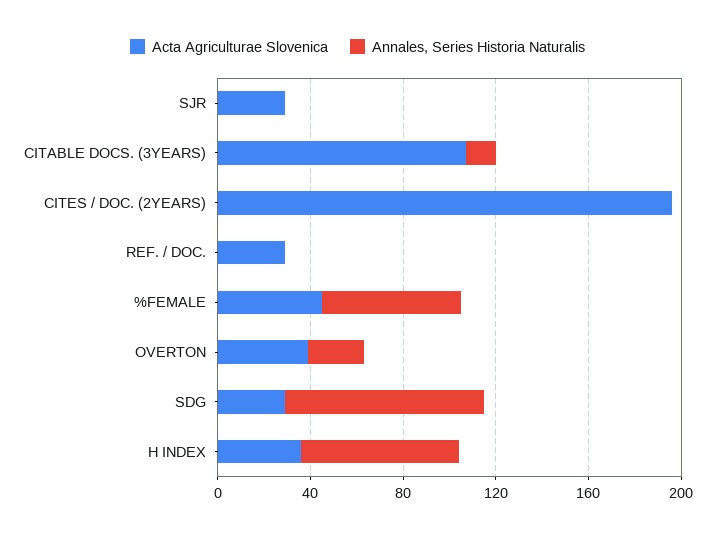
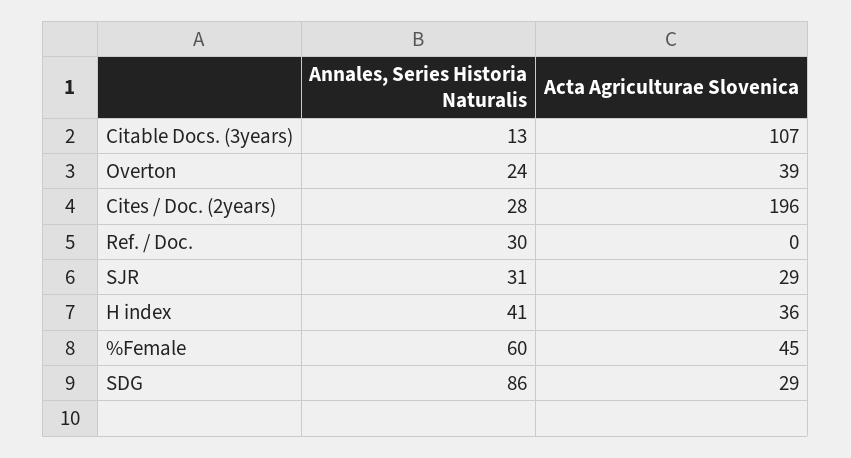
Annales, Series Historia Naturalis, SJR: 0 -> 31
Annales, Series Historia Naturalis, CITES / DOC. (2YEARS): 0 -> 28
Acta Agriculturae Slovenica, REF. / DOC.: 30 -> 0
Annales, Series Historia Naturalis, REF. / DOC.: 0 -> 30
Annales, Series Historia Naturalis, H INDEX: 70 -> 41

